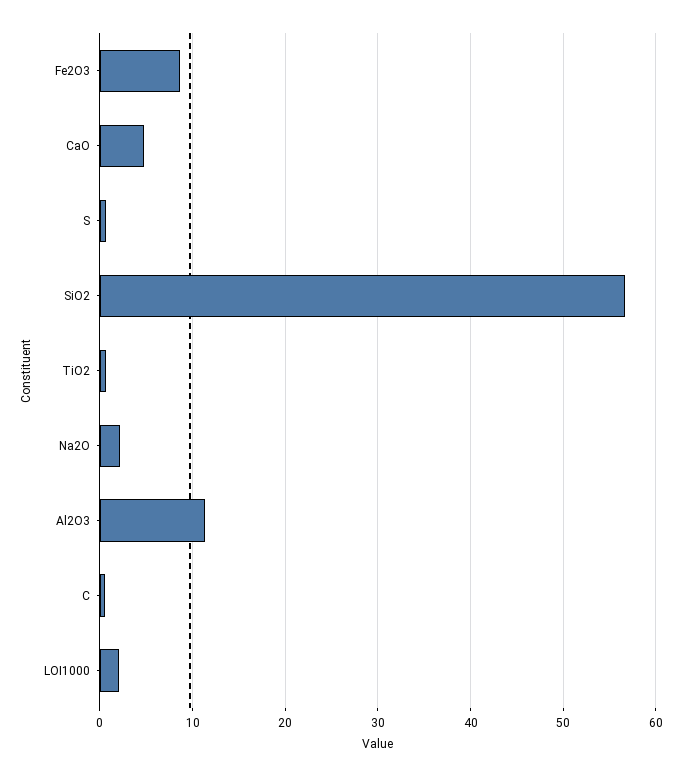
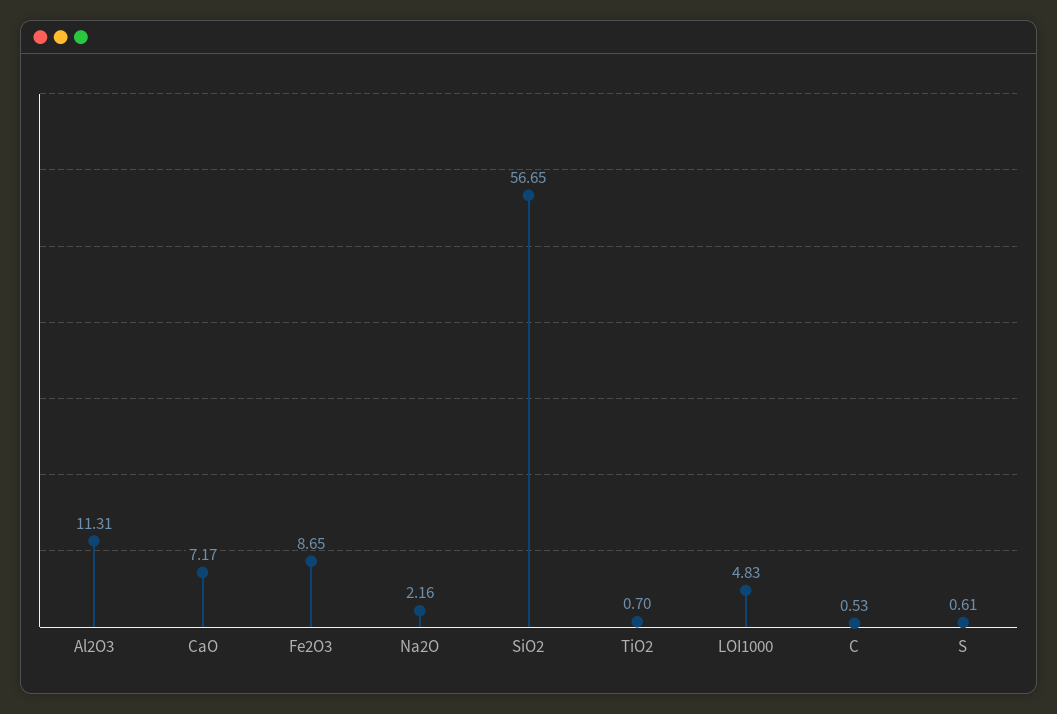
CaO: 5 -> 7.17
LOI1000: 2 -> 4.83

